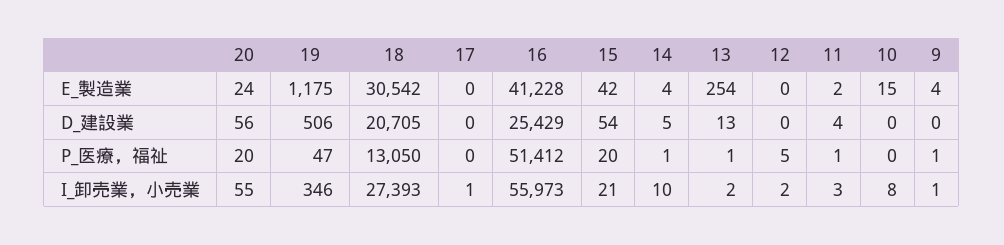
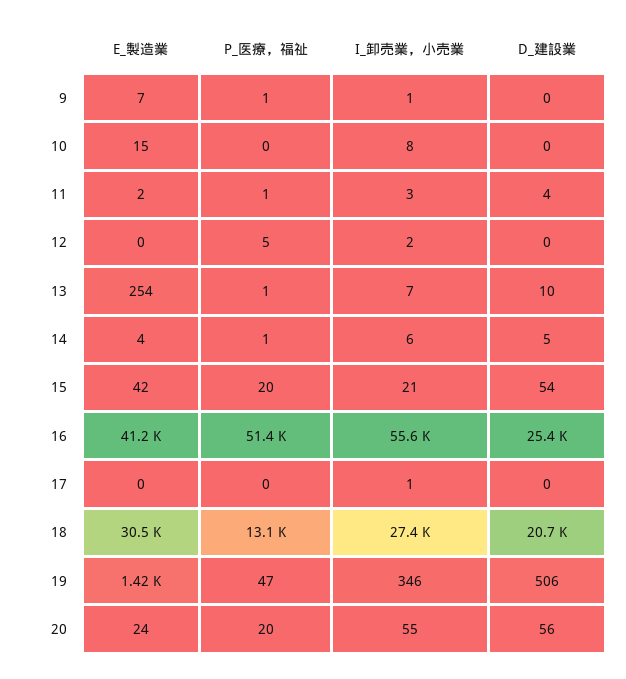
19, E_製造業: 1175 -> 1420
9, E_製造業: 4 -> 7
13, D_建設業: 13 -> 10
16, I_卸売業，小売業: 55973 -> 55600
14, I_卸売業，小売業: 10 -> 6
13, I_卸売業，小売業: 2 -> 7

